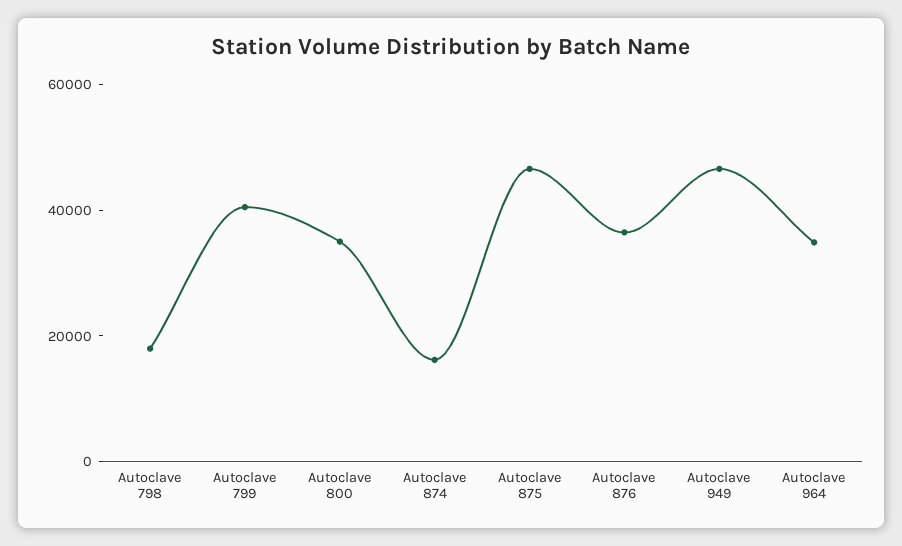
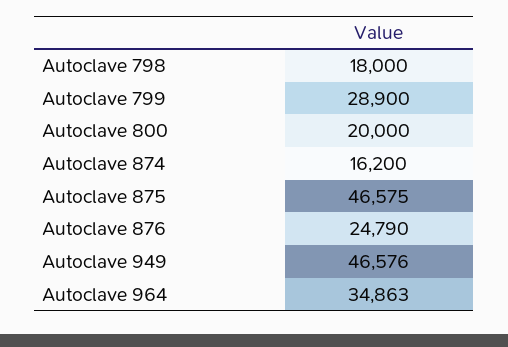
Autoclave 799: 40000 -> 28900
Autoclave 800: 35000 -> 20000
Autoclave 876: 35000 -> 24790

